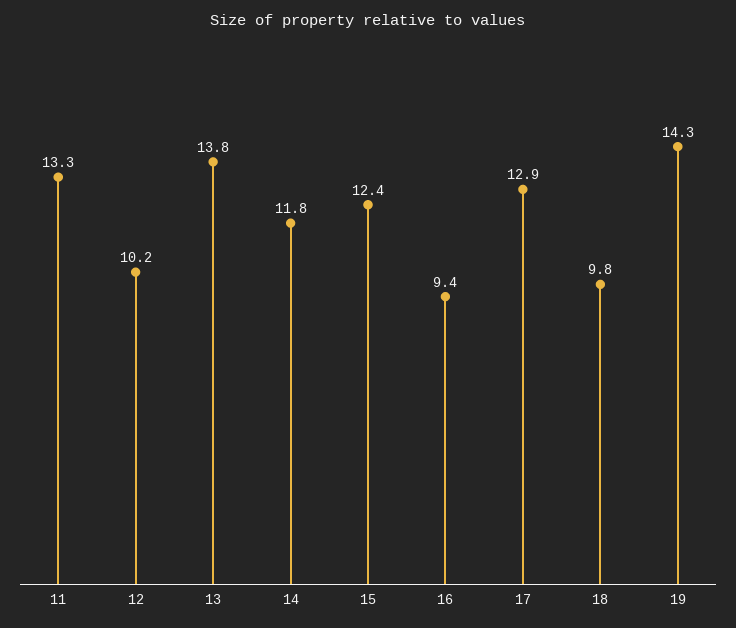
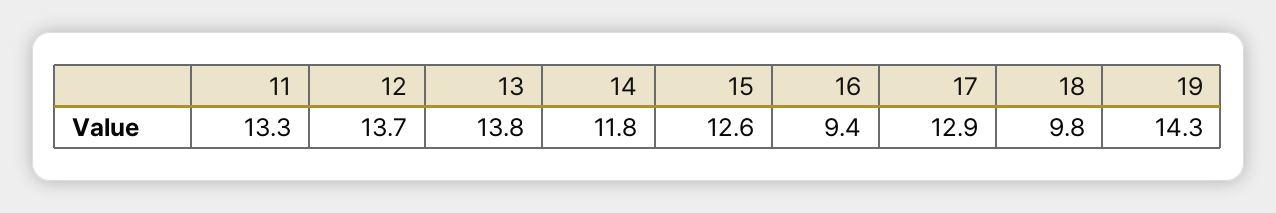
12: 10.2 -> 13.7
15: 12.4 -> 12.6

